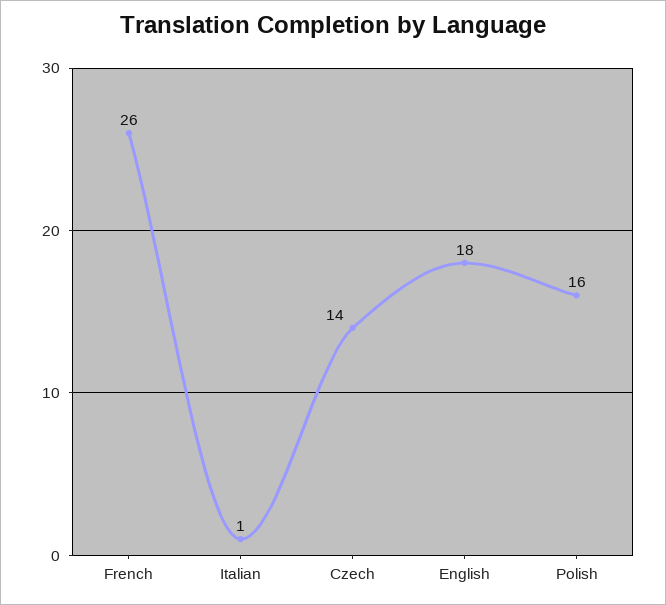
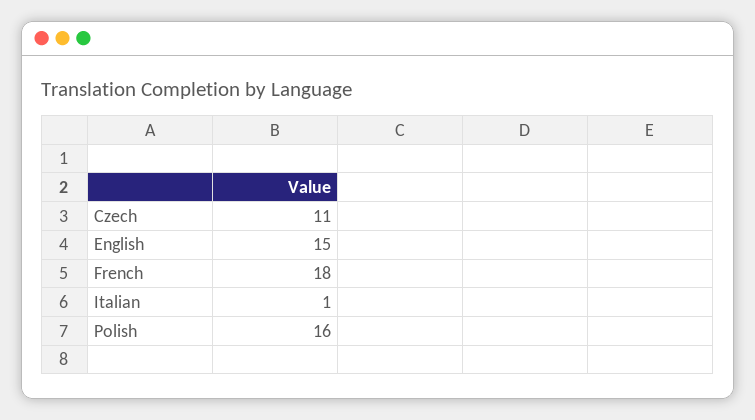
French: 26 -> 18
Czech: 14 -> 11
English: 18 -> 15

